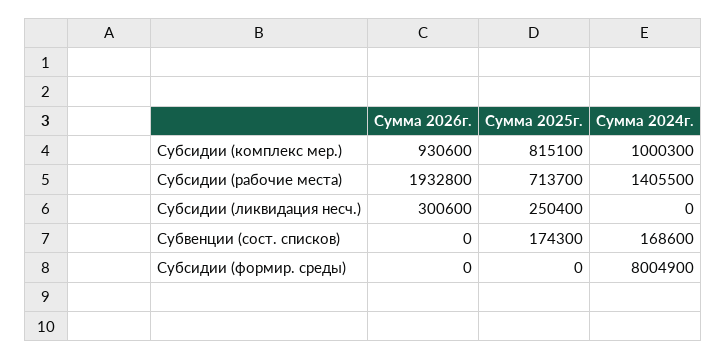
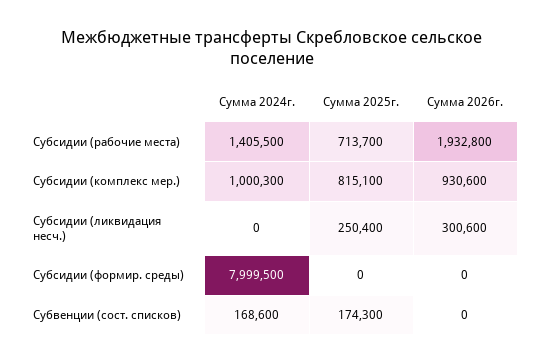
Сумма 2024г., Субсидии (формир. среды): 8004900 -> 7999500

